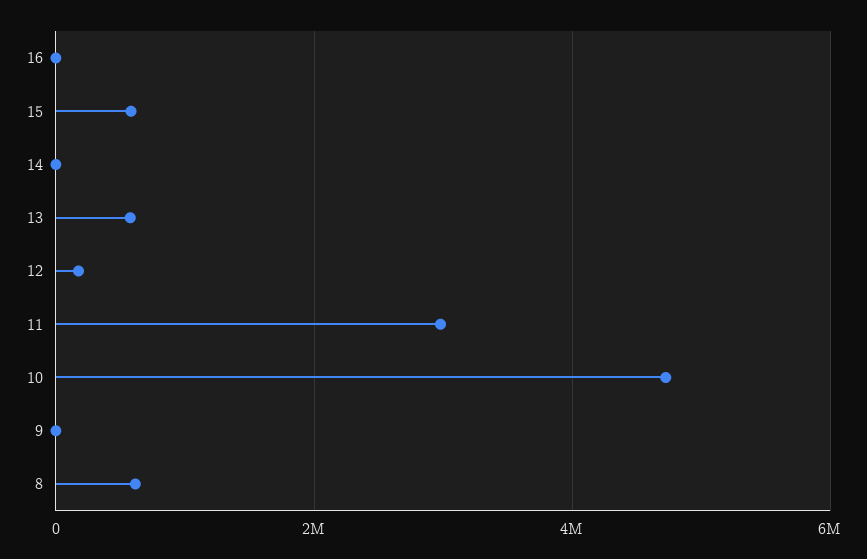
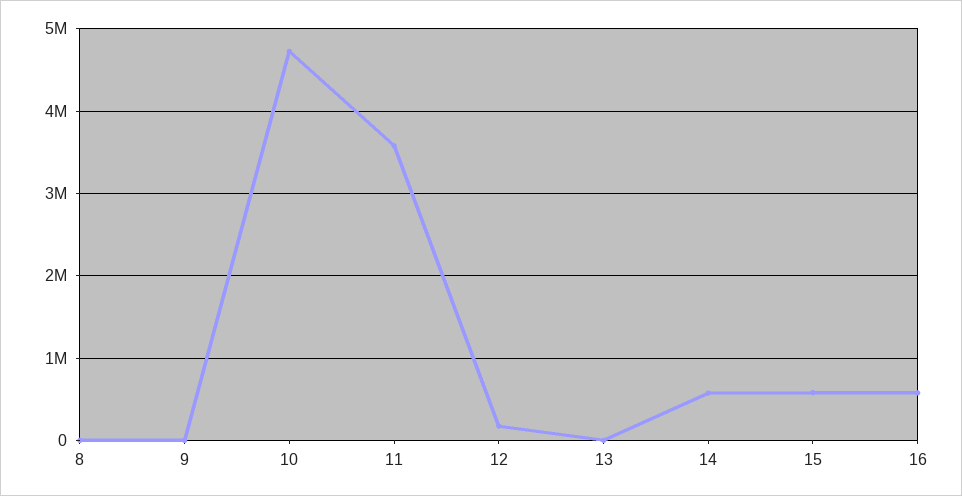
16: 0 -> 600000
14: 0 -> 600000
13: 600000 -> 0
11: 3000000 -> 3600000
8: 600000 -> 0

